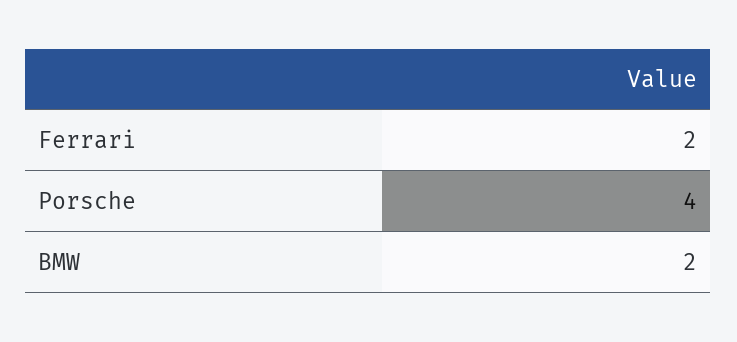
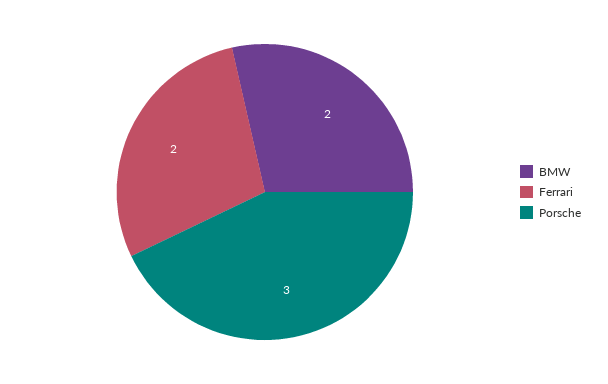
Porsche: 4 -> 3

